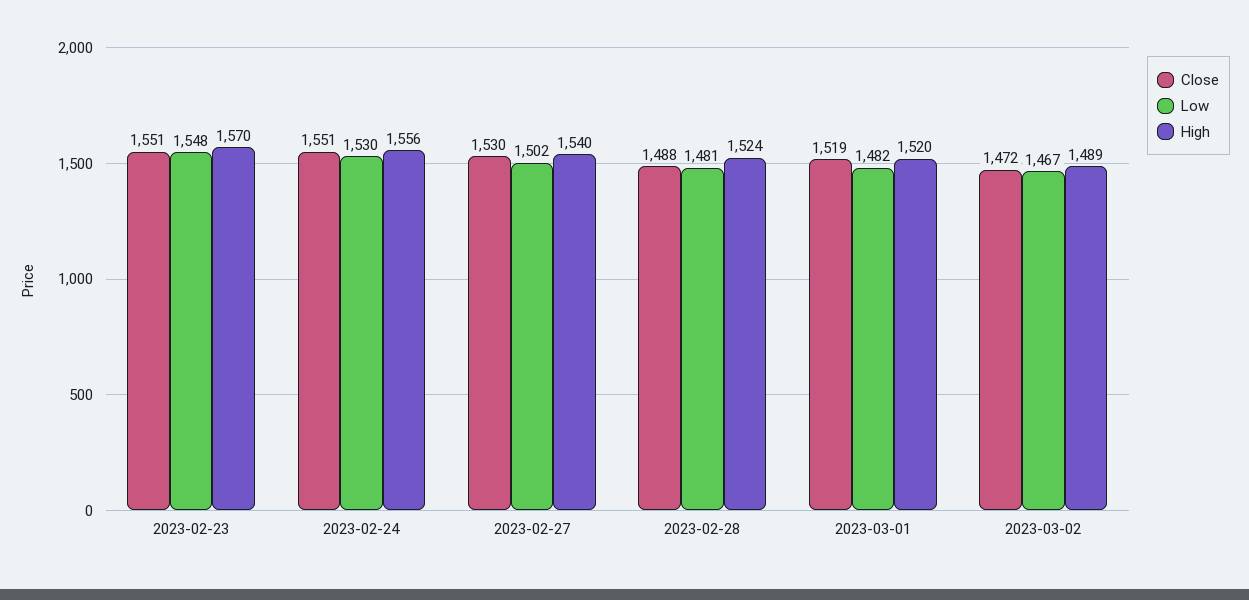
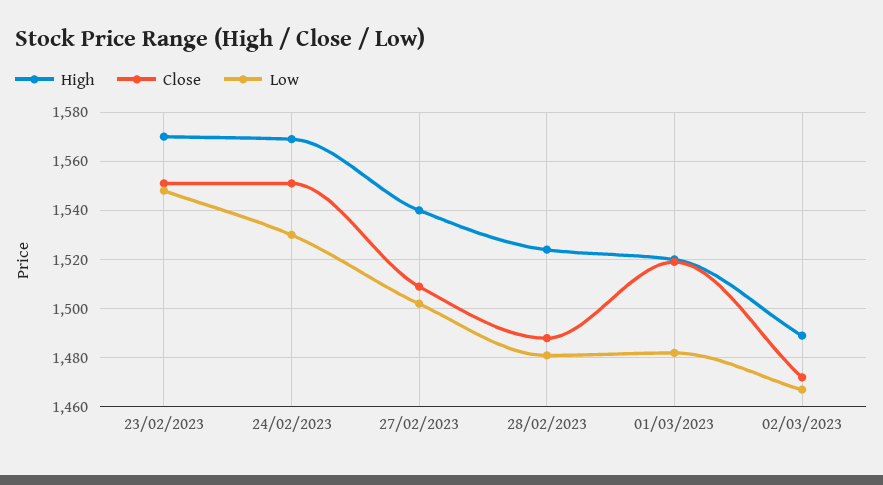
High, 2023-02-24: 1556 -> 1570
Close, 2023-02-27: 1530 -> 1510

